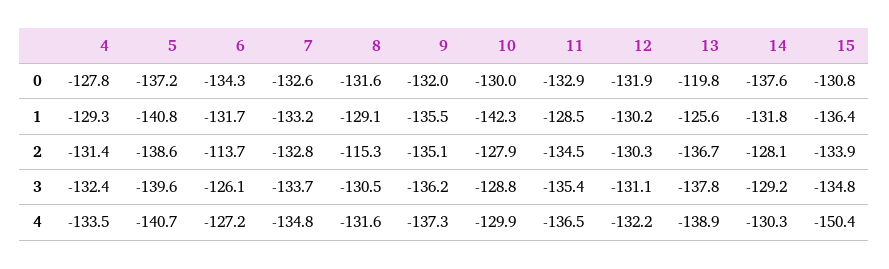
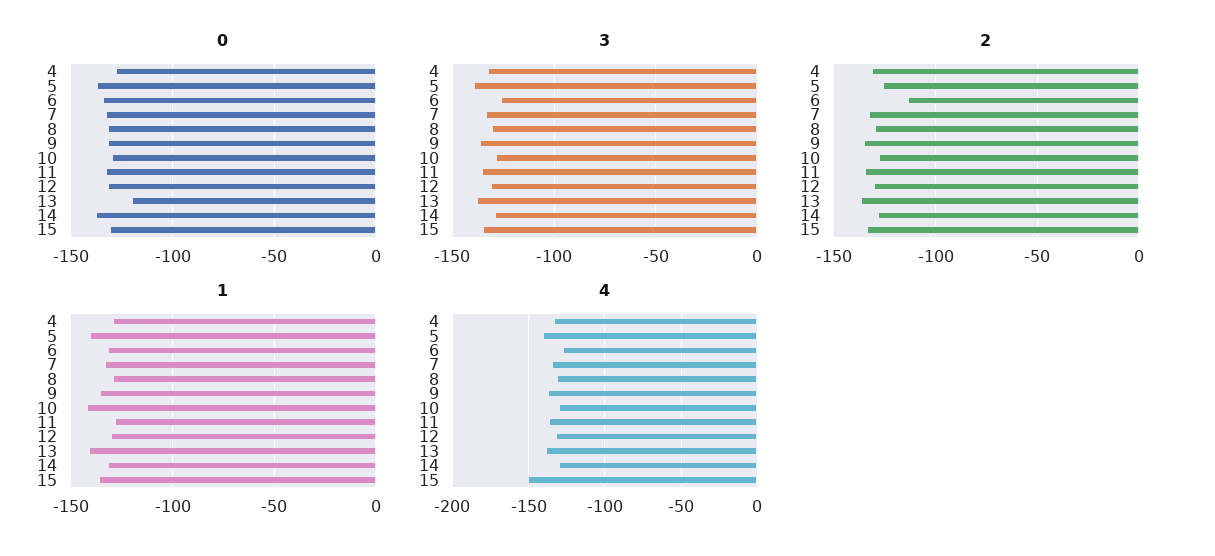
1, 13: -125.6 -> -140
2, 5: -138.6 -> -125
2, 8: -115.3 -> -130

